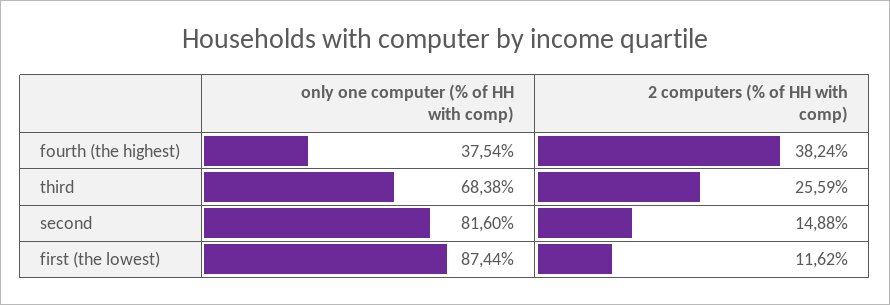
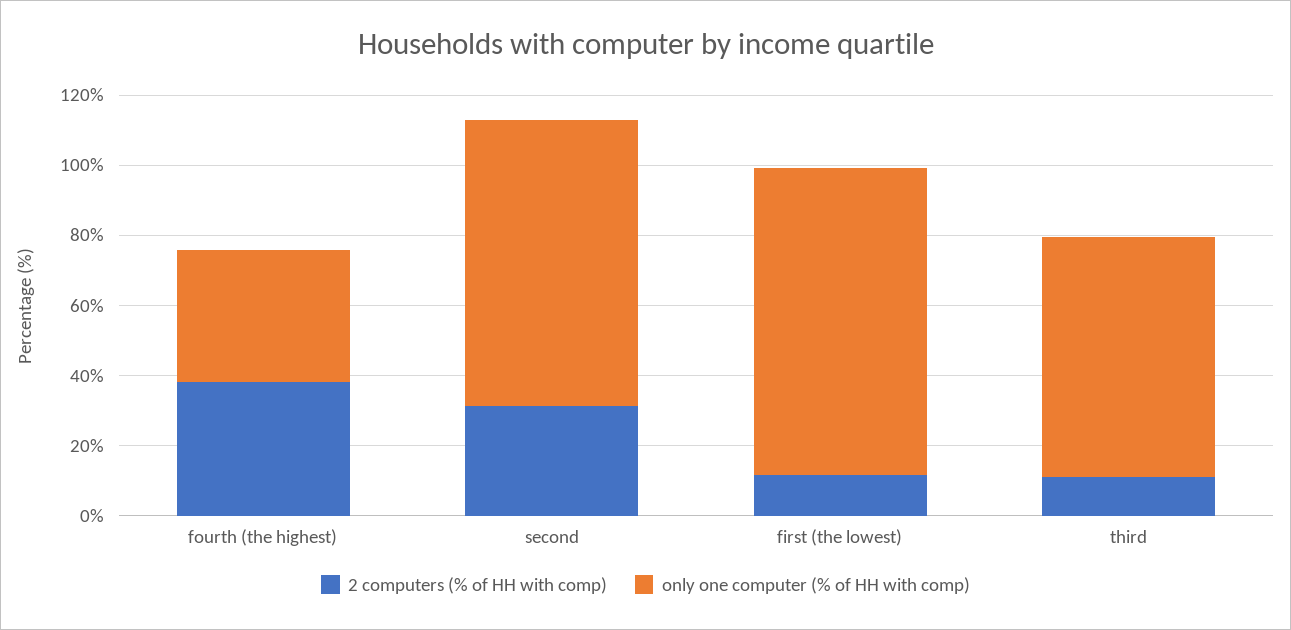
2 computers (% of HH with comp), third: 25.59 -> 10
2 computers (% of HH with comp), second: 14.88 -> 30

